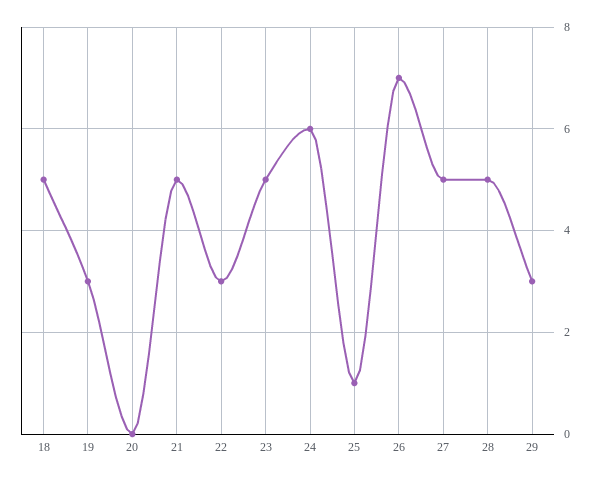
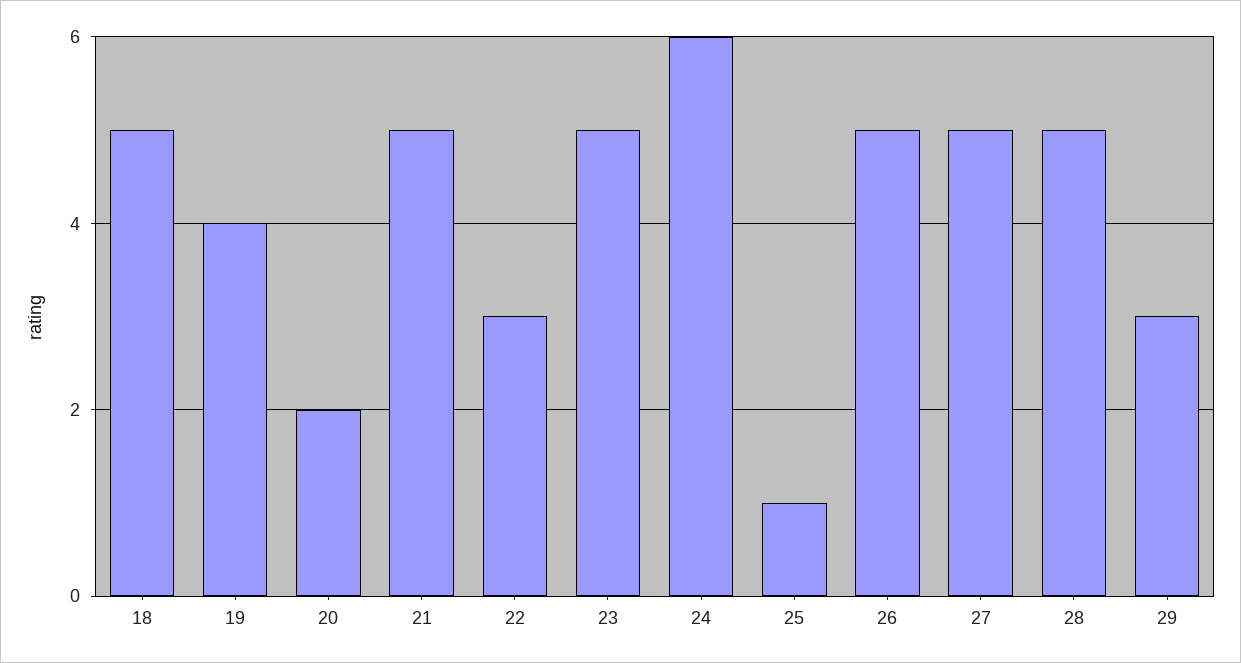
19: 3 -> 4
20: 0 -> 2
26: 7 -> 5

